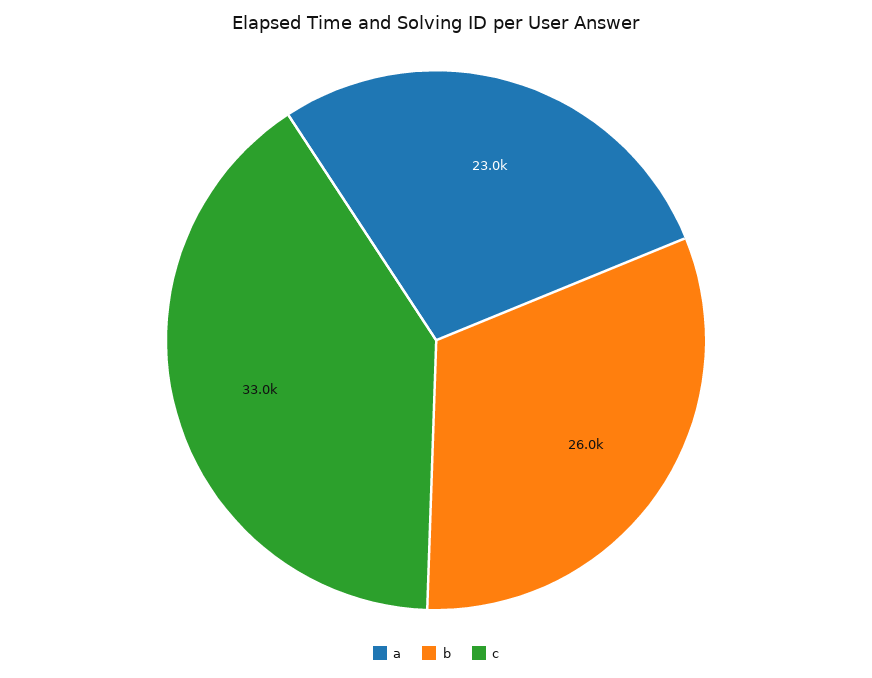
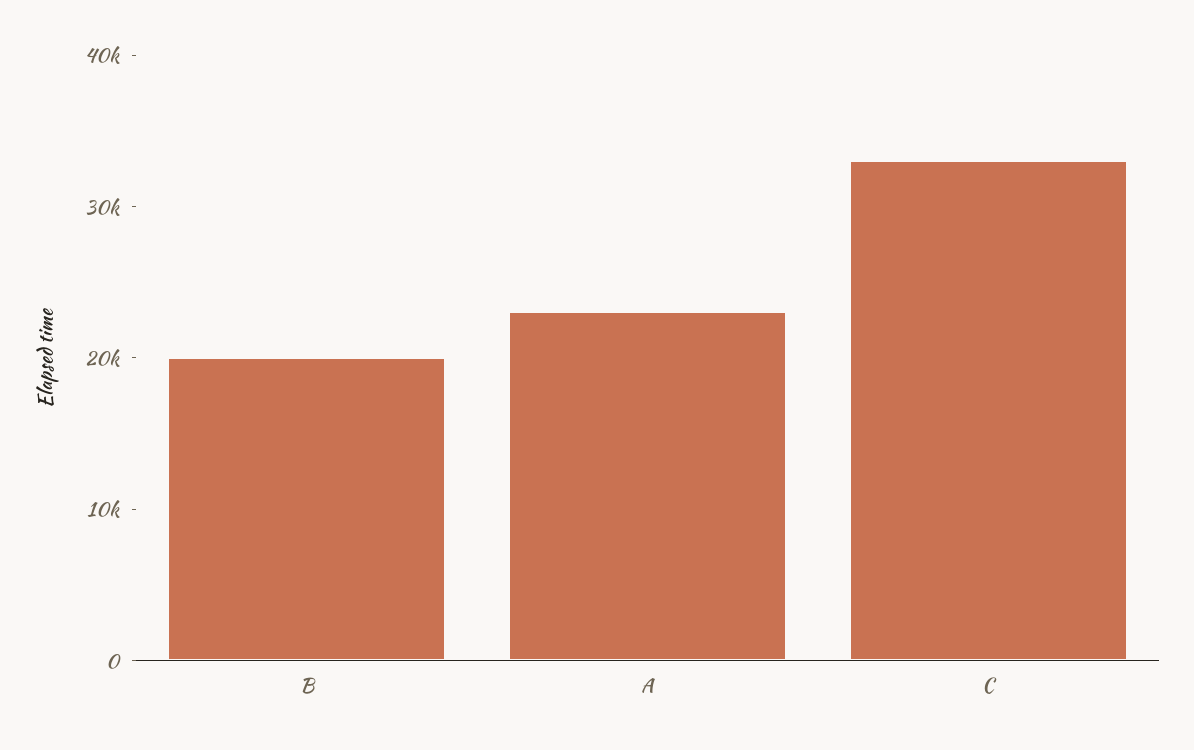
b: 26000 -> 20000

